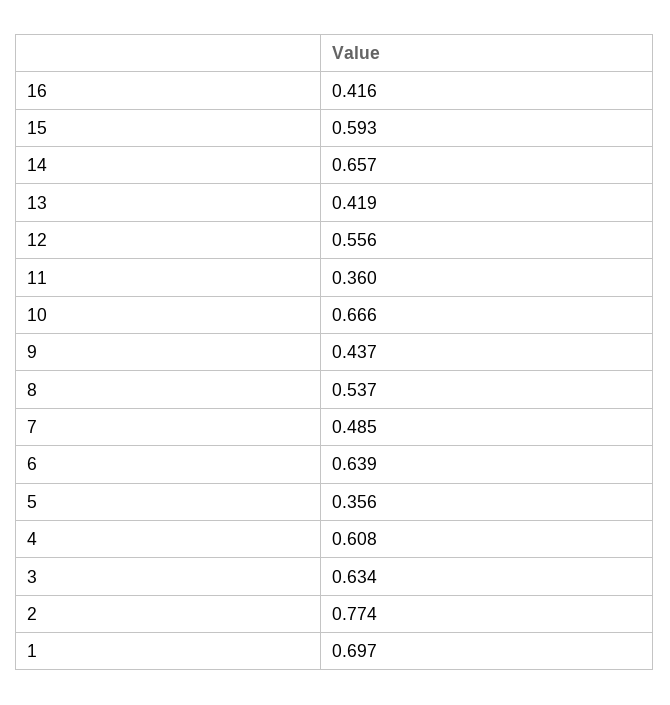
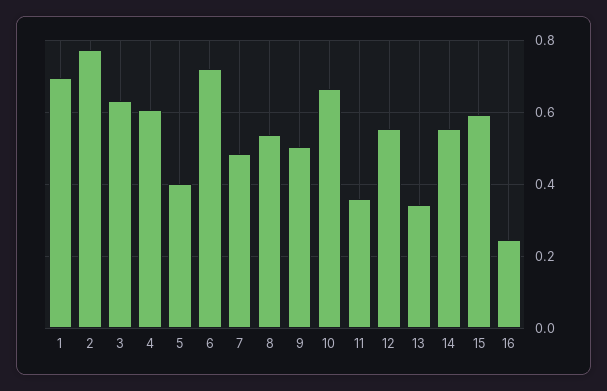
16: 0.416 -> 0.24
14: 0.657 -> 0.56
13: 0.419 -> 0.34
9: 0.437 -> 0.5
6: 0.639 -> 0.72
5: 0.356 -> 0.4

